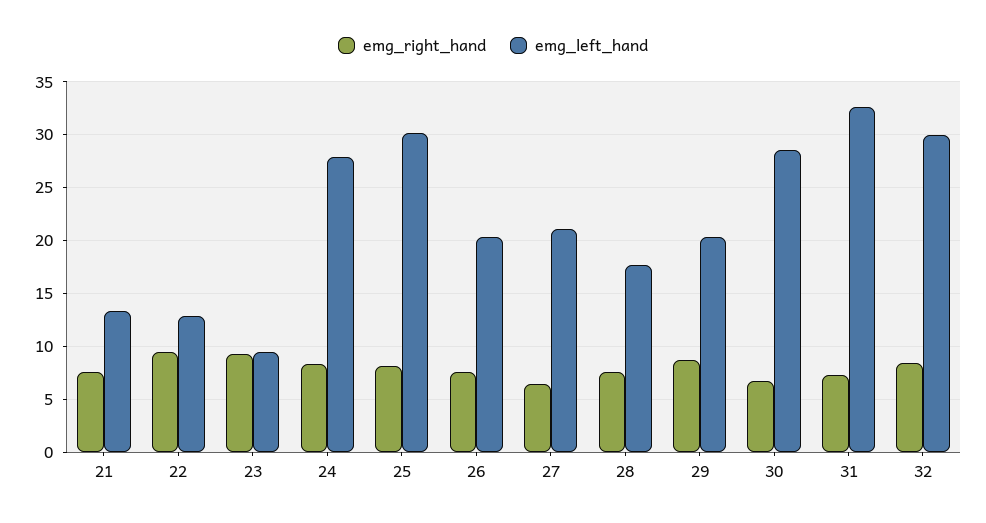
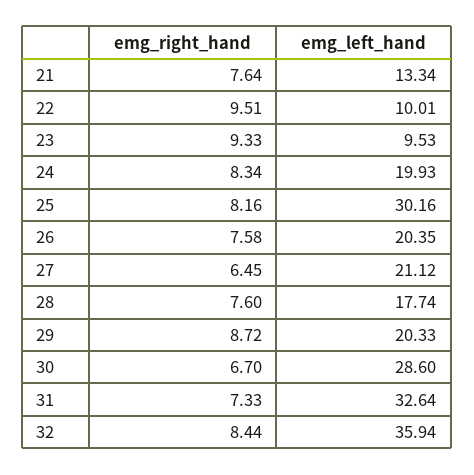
emg_left_hand, 22: 13 -> 10.01
emg_left_hand, 24: 28 -> 19.93
emg_left_hand, 32: 30 -> 35.94

